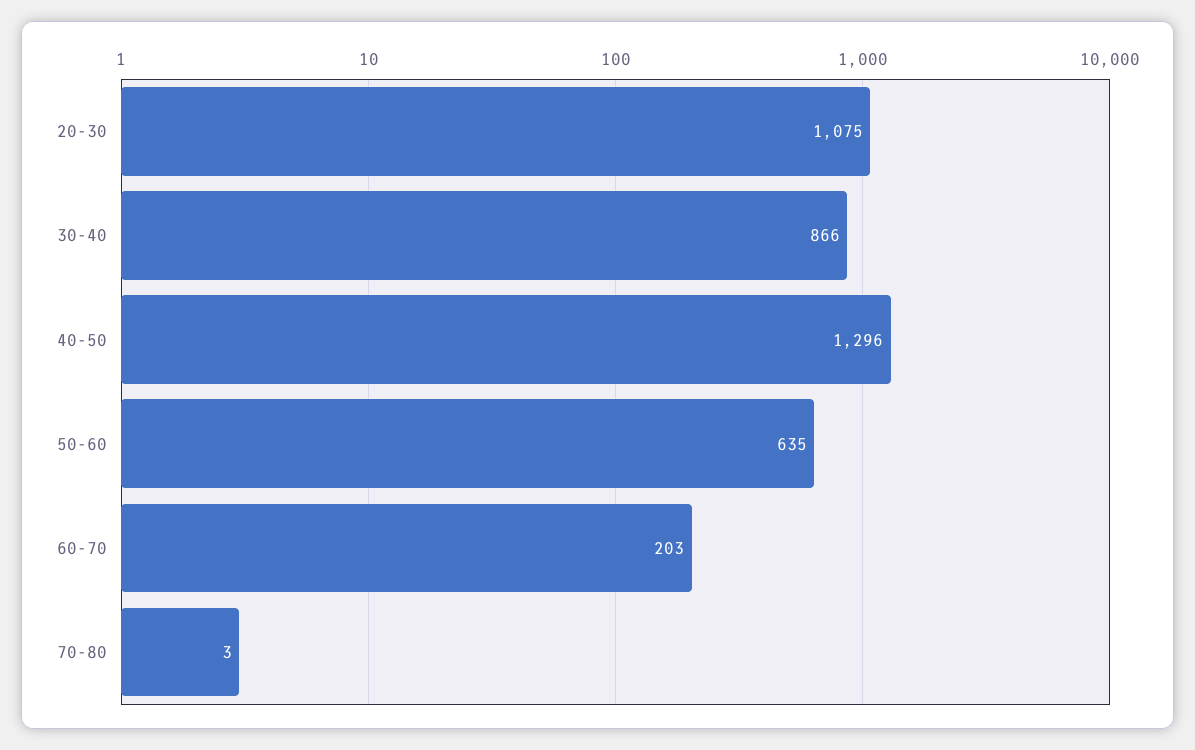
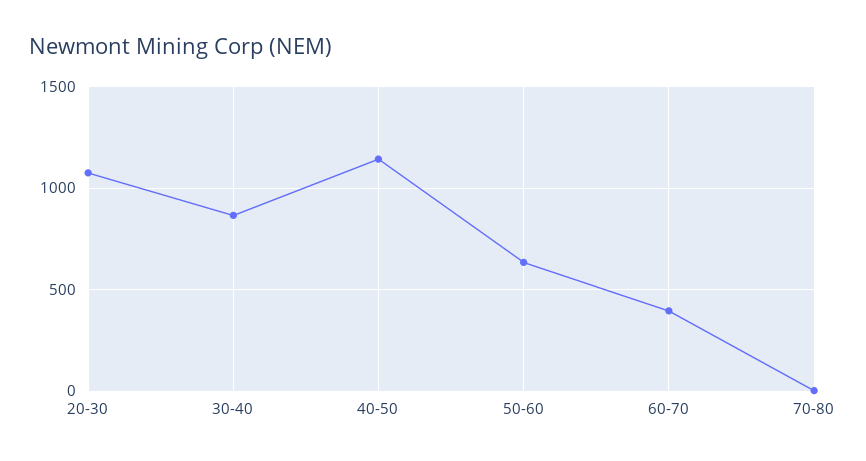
40-50: 1296 -> 1150
60-70: 203 -> 400

